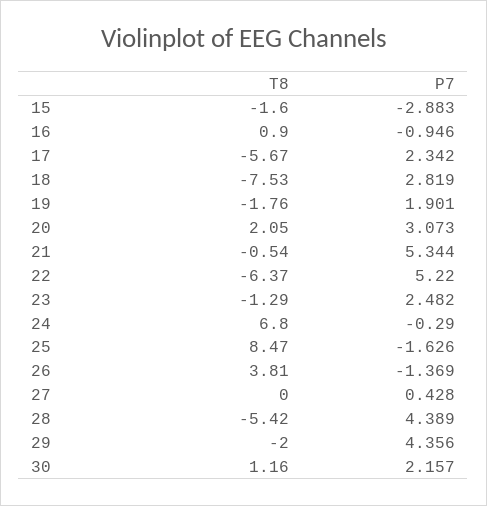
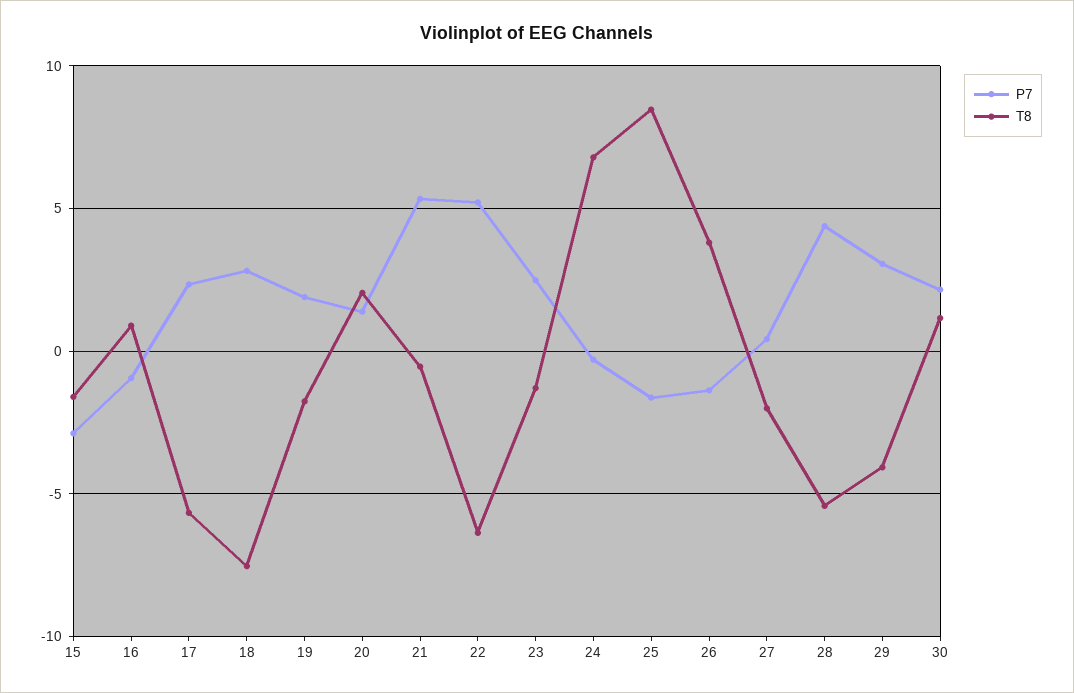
P7, 20: 3.073 -> 1.5
T8, 27: 0 -> -2
T8, 29: -2 -> -4
P7, 29: 4.356 -> 3

